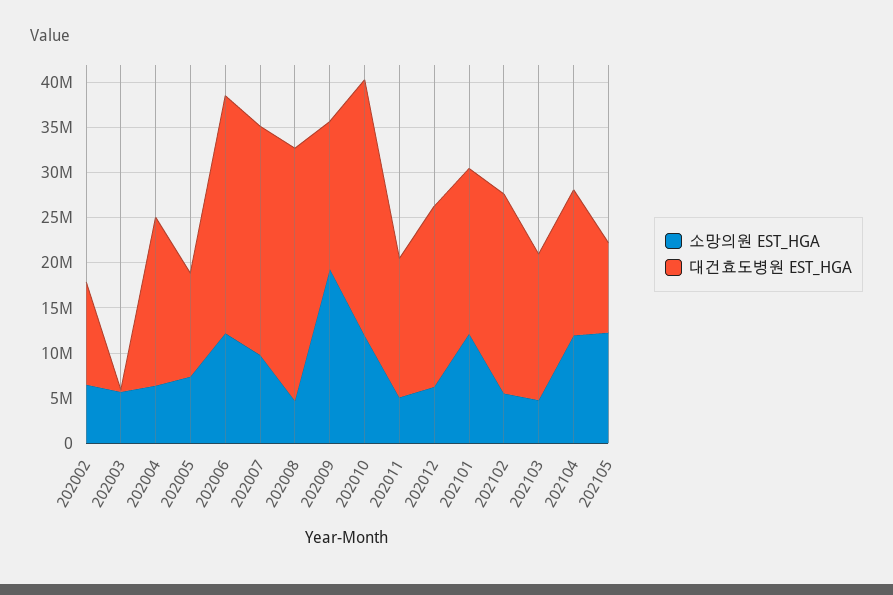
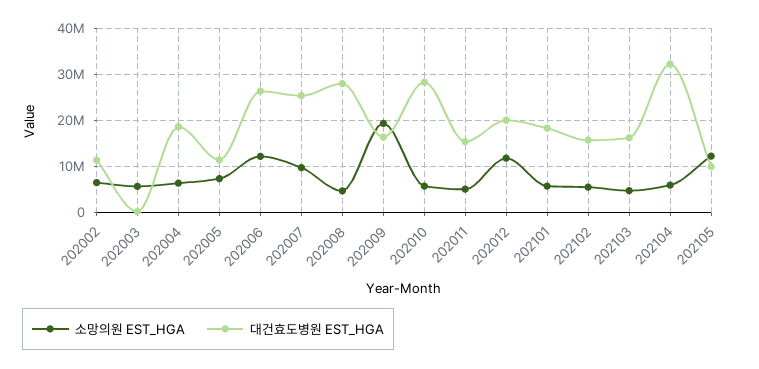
소망의원 EST_HGA, 202010: 12000000 -> 6000000
소망의원 EST_HGA, 202012: 6000000 -> 12000000
소망의원 EST_HGA, 202101: 12000000 -> 6000000
대건효도병원 EST_HGA, 202102: 22000000 -> 16000000
소망의원 EST_HGA, 202104: 12000000 -> 6000000
대건효도병원 EST_HGA, 202104: 16000000 -> 32000000

